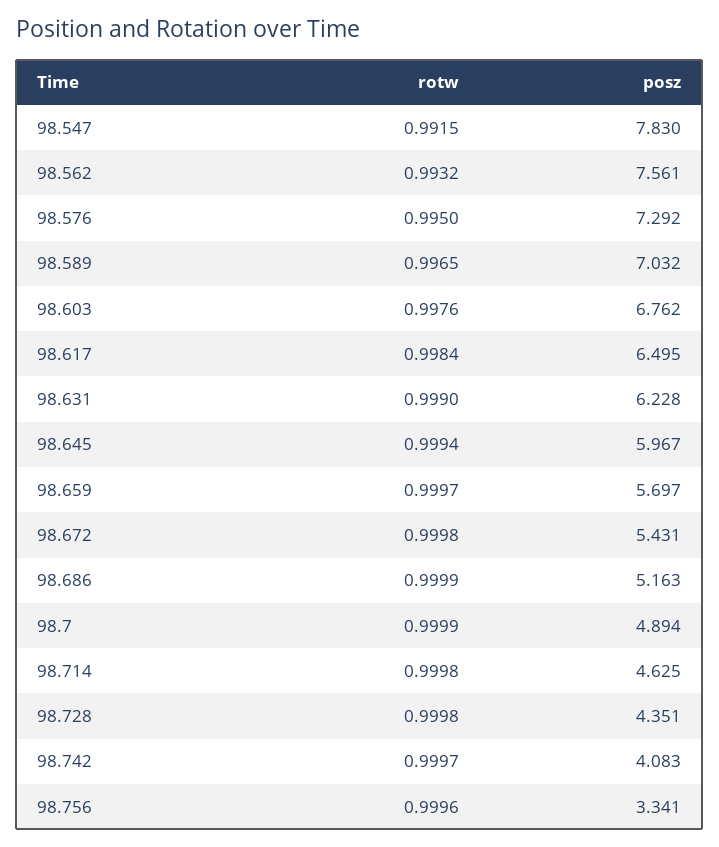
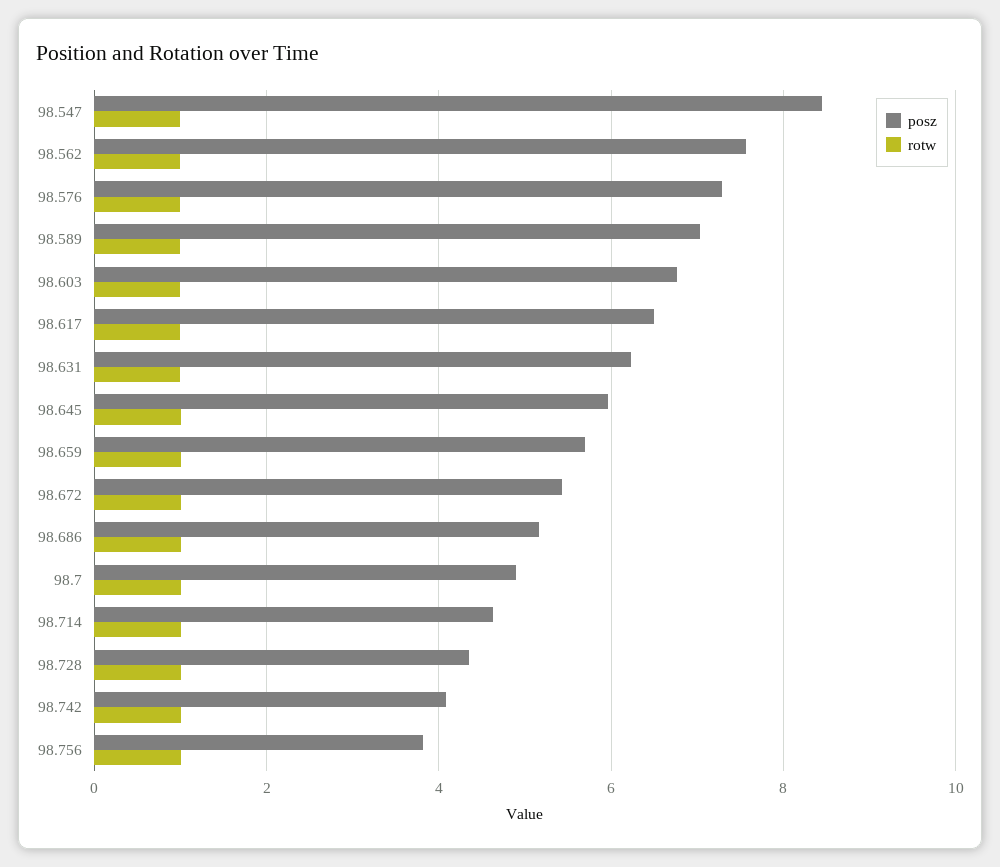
posz, 98.547: 7.83 -> 8.4
posz, 98.756: 3.341 -> 3.8

